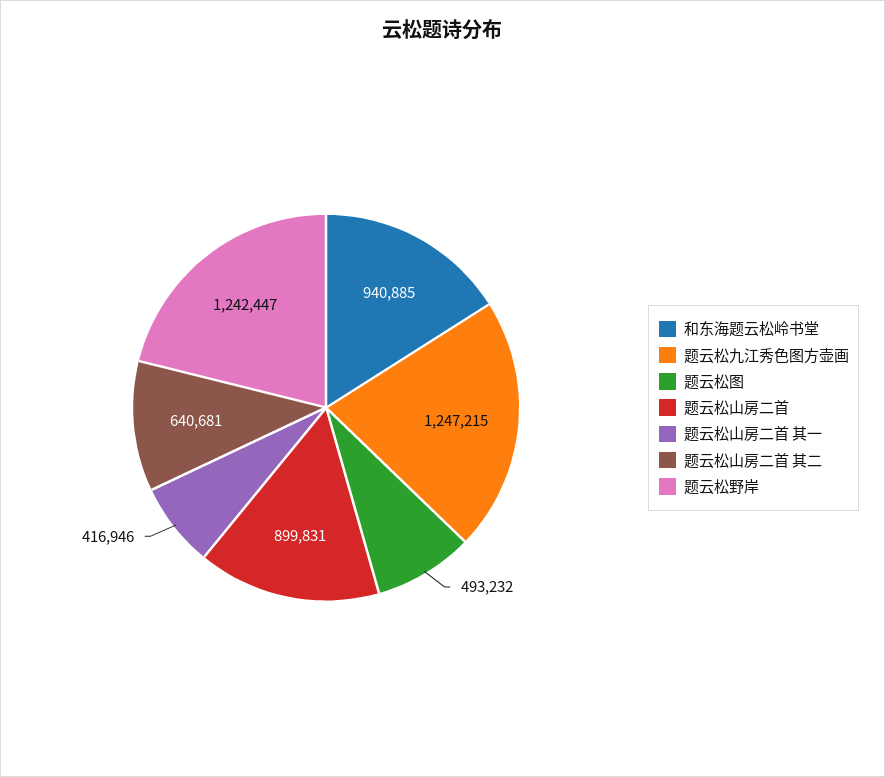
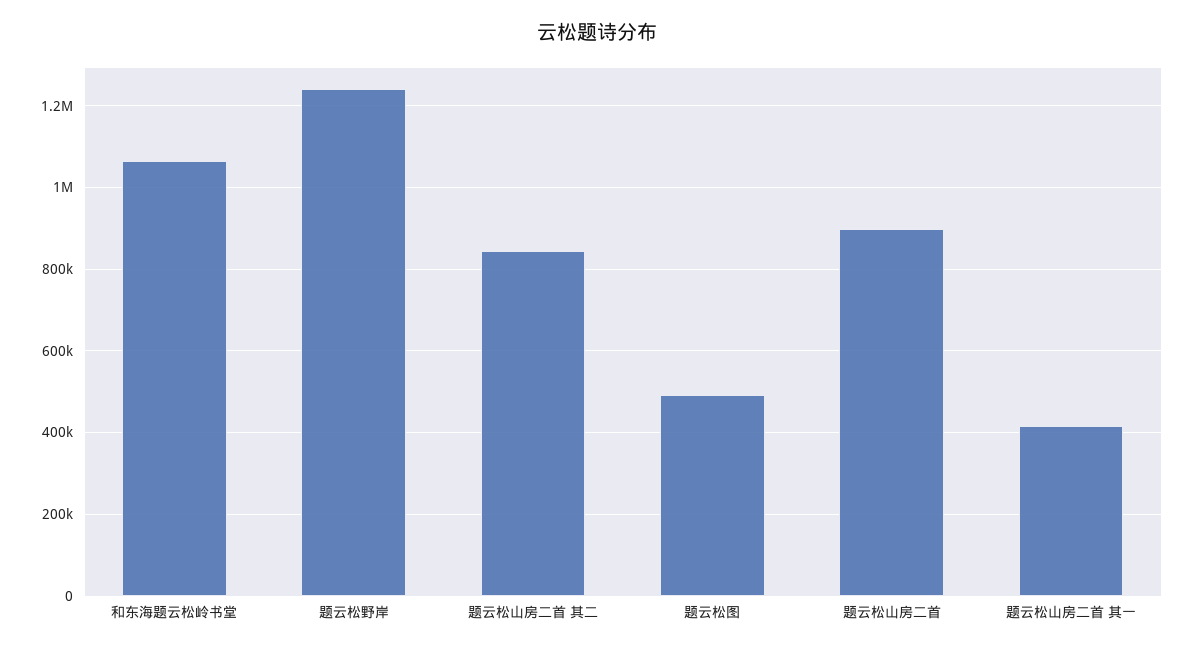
和东海题云松岭书堂: 940885 -> 1060000
题云松九江秀色图方壶画: 1247215 -> none
题云松山房二首 其二: 640681 -> 840000

